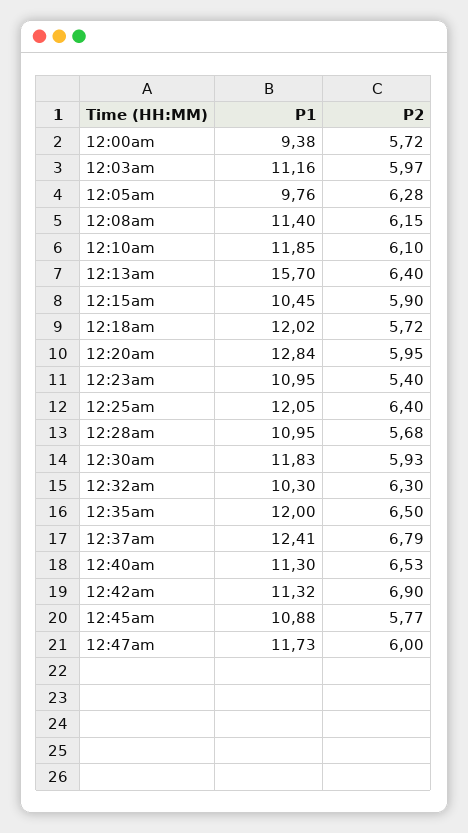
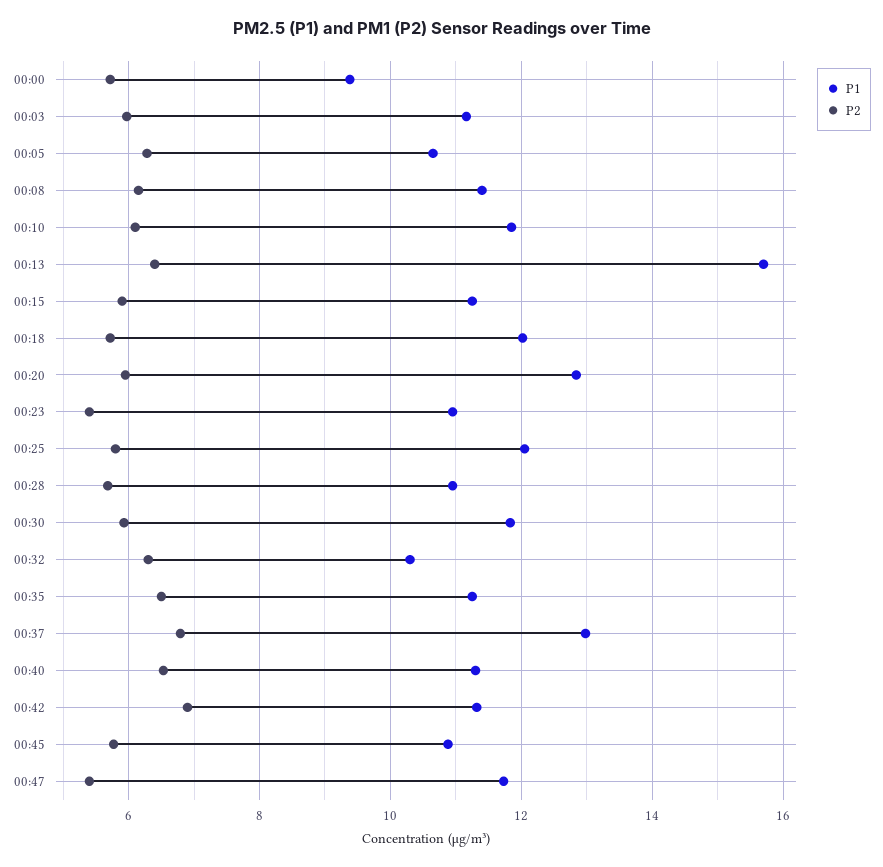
P1, 12:05am: 9.76 -> 10.6
P1, 12:15am: 10.45 -> 11.2
P2, 12:25am: 6.4 -> 5.8
P1, 12:35am: 12 -> 11.2
P1, 12:37am: 12.41 -> 13
P2, 12:47am: 6 -> 5.4

